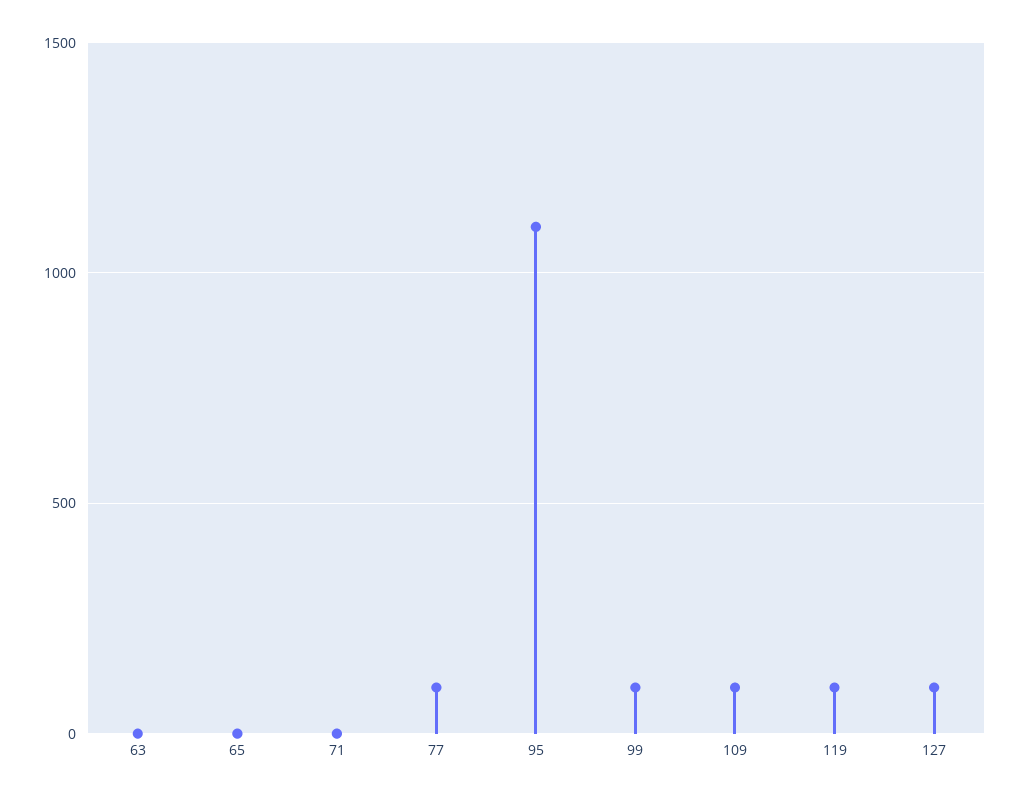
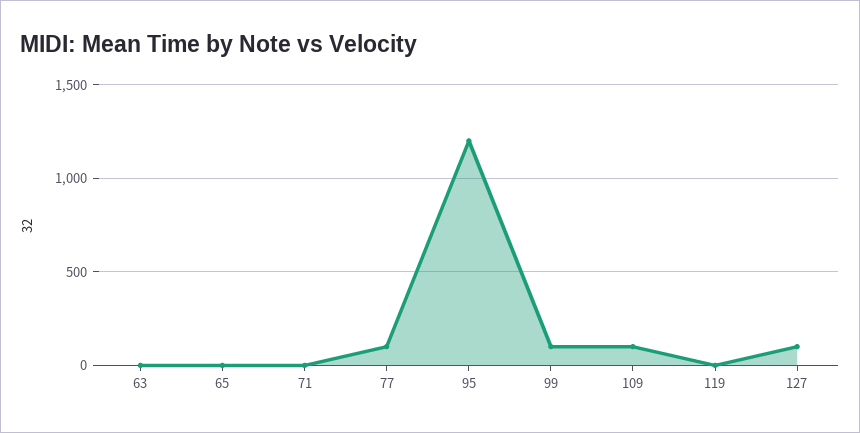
95: 1100 -> 1200
119: 100 -> 0

